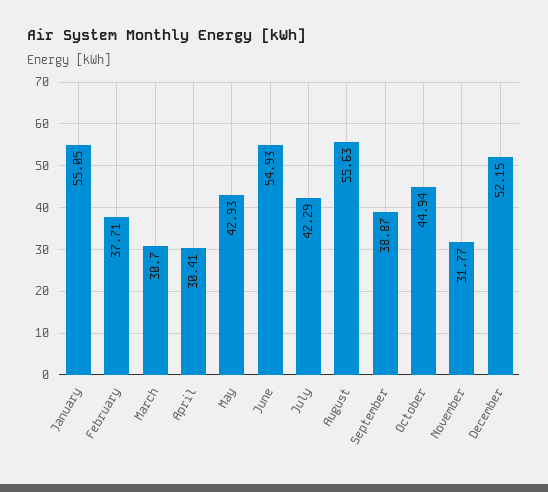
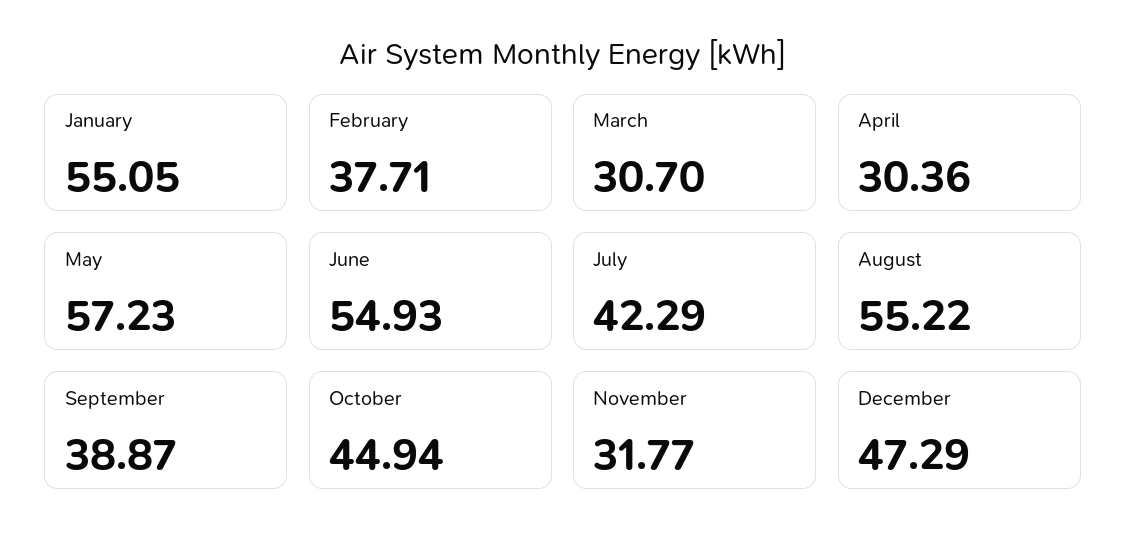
April: 30.41 -> 30.36
May: 42.93 -> 57.23
August: 55.63 -> 55.22
December: 52.15 -> 47.29

